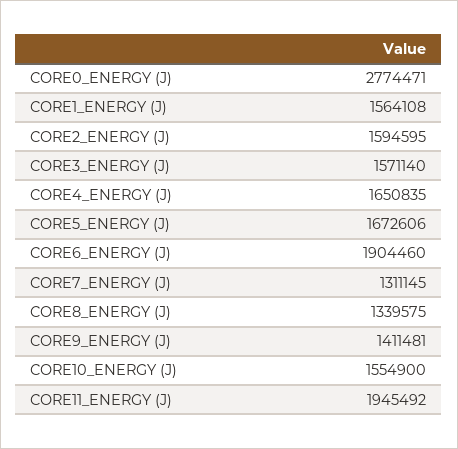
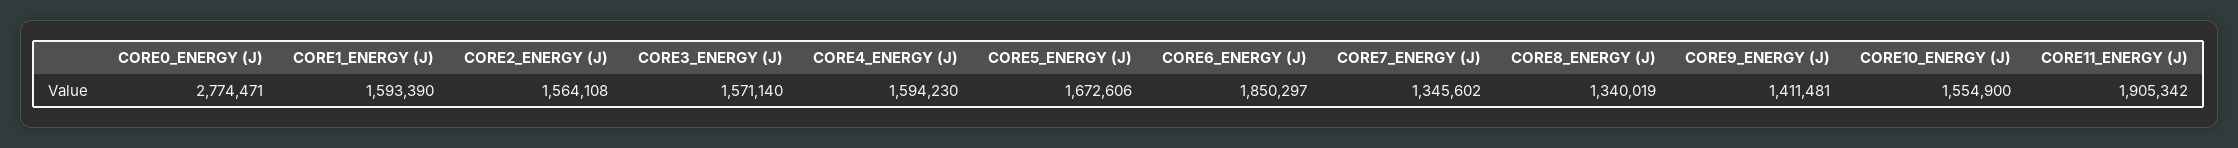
CORE1_ENERGY (J): 1564108 -> 1593390
CORE2_ENERGY (J): 1594595 -> 1564108
CORE4_ENERGY (J): 1650835 -> 1594230
CORE6_ENERGY (J): 1904460 -> 1850297
CORE7_ENERGY (J): 1311145 -> 1345602
CORE8_ENERGY (J): 1339575 -> 1340019
CORE11_ENERGY (J): 1945492 -> 1905342

